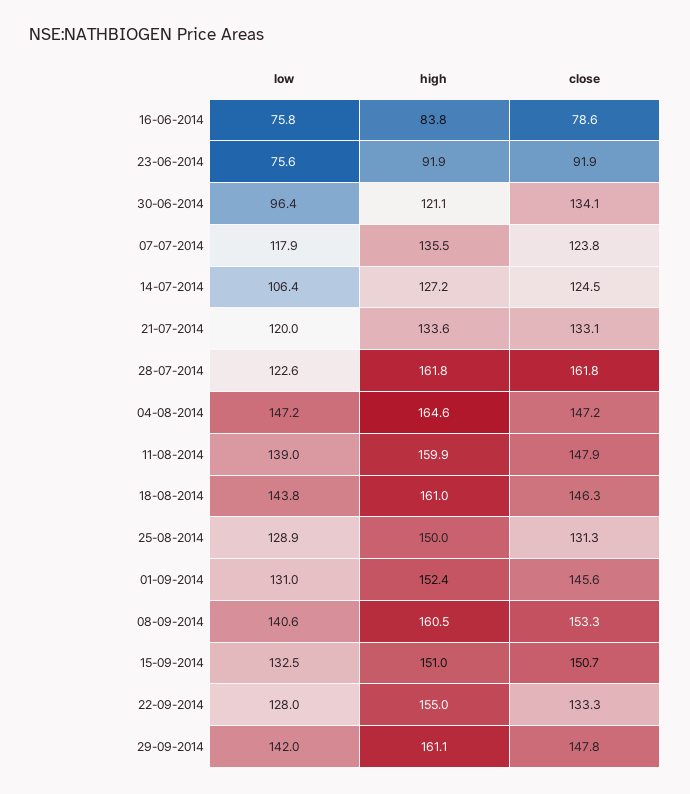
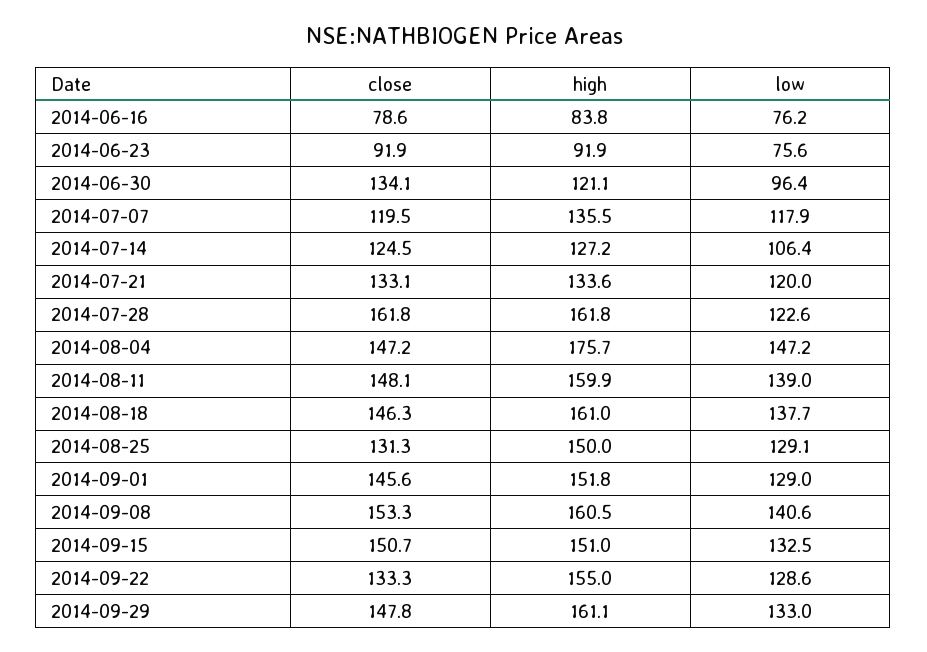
low, 16-06-2014: 75.8 -> 76.2
close, 07-07-2014: 123.8 -> 119.5
high, 04-08-2014: 164.6 -> 175.7
close, 11-08-2014: 147.9 -> 148.1
low, 18-08-2014: 143.8 -> 137.7
low, 25-08-2014: 128.9 -> 129.1
low, 01-09-2014: 131 -> 129
high, 01-09-2014: 152.4 -> 151.8
low, 22-09-2014: 128 -> 128.6
low, 29-09-2014: 142 -> 133

